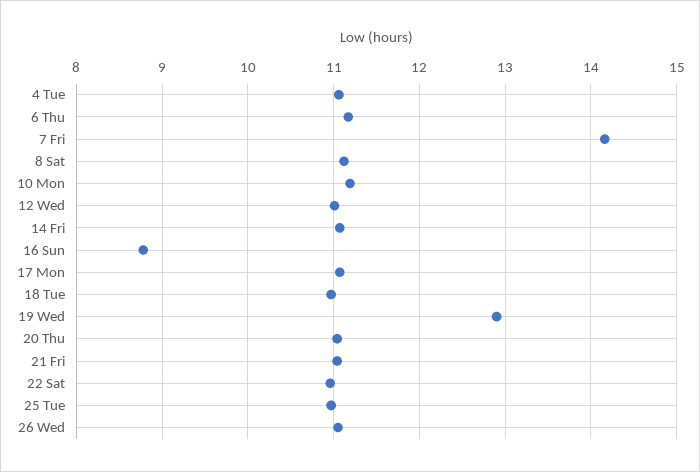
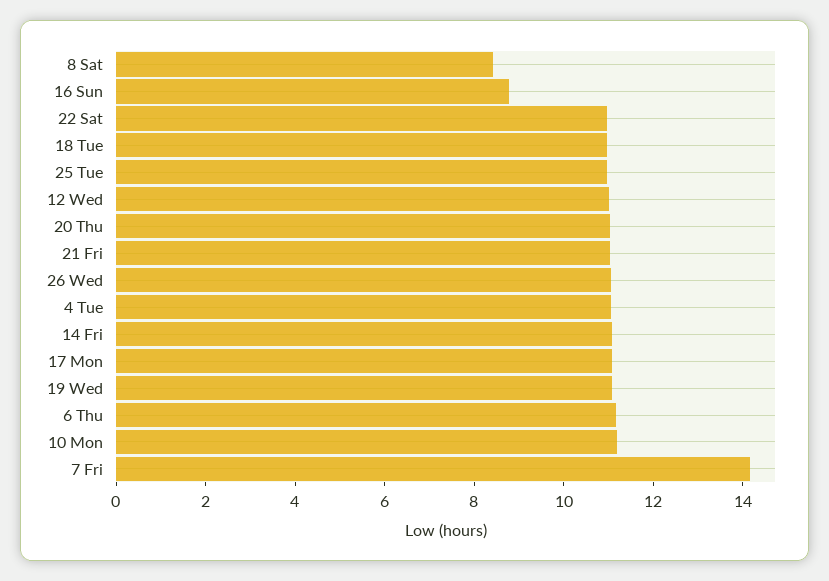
8 Sat: 11.1 -> 8.5
19 Wed: 12.9 -> 11

